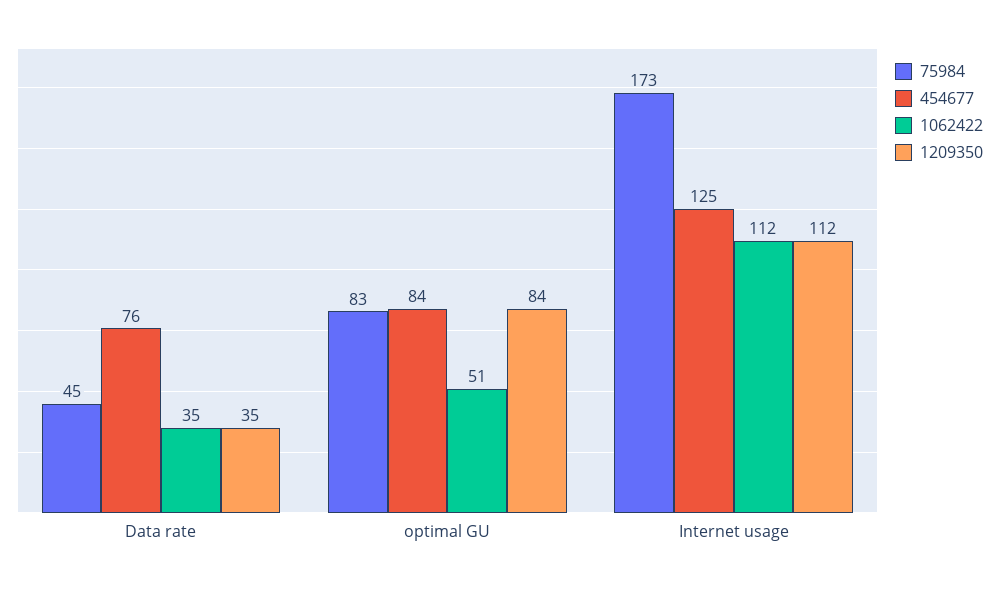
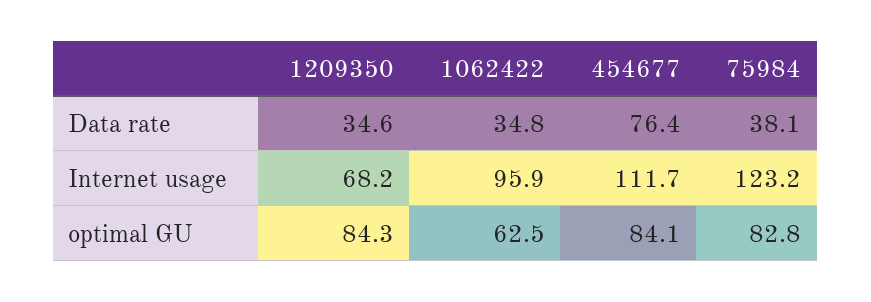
75984, Data rate: 45 -> 38.1
1062422, optimal GU: 51 -> 62.5
75984, Internet usage: 173 -> 123.2
454677, Internet usage: 125 -> 111.7
1062422, Internet usage: 112 -> 95.9
1209350, Internet usage: 112 -> 68.2

